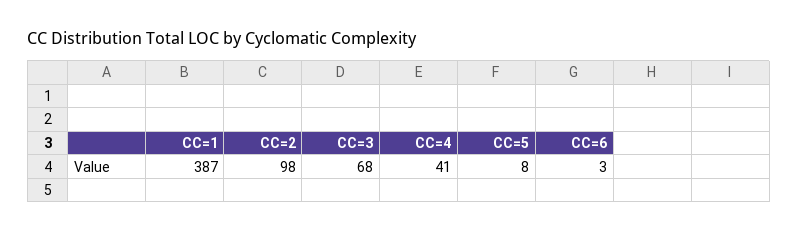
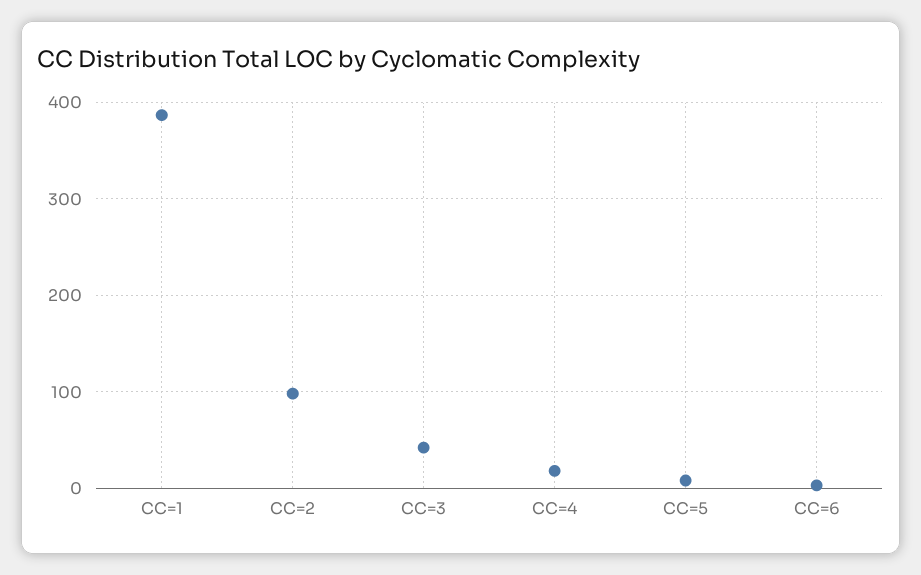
CC=3: 68 -> 40
CC=4: 41 -> 20

